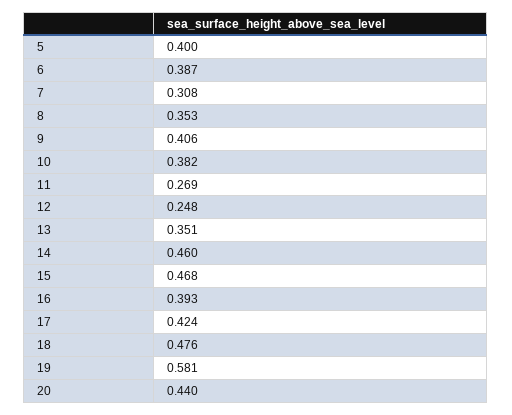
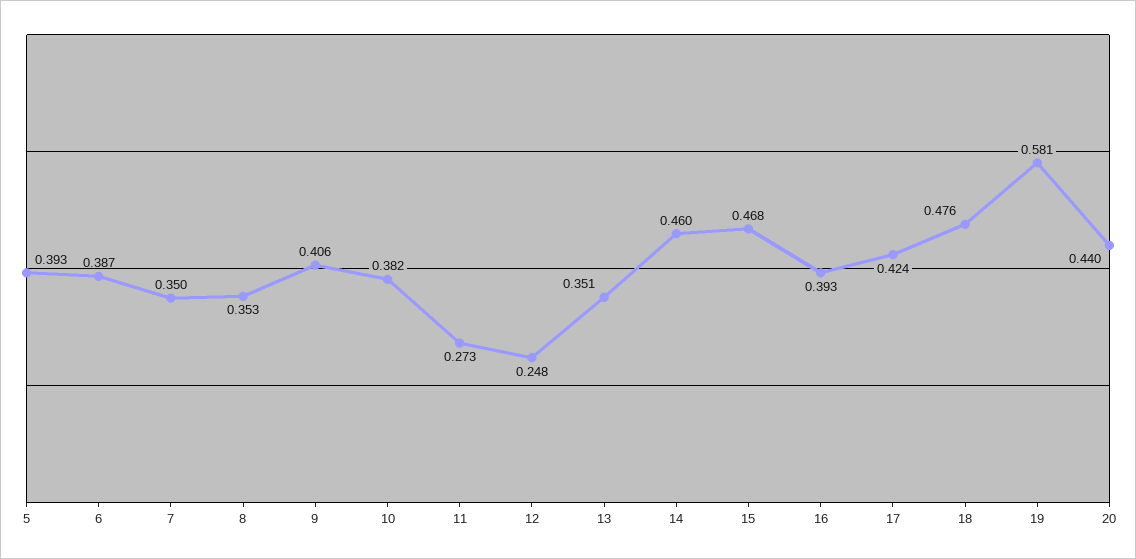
5: 0.4 -> 0.393
7: 0.308 -> 0.35
11: 0.269 -> 0.273

